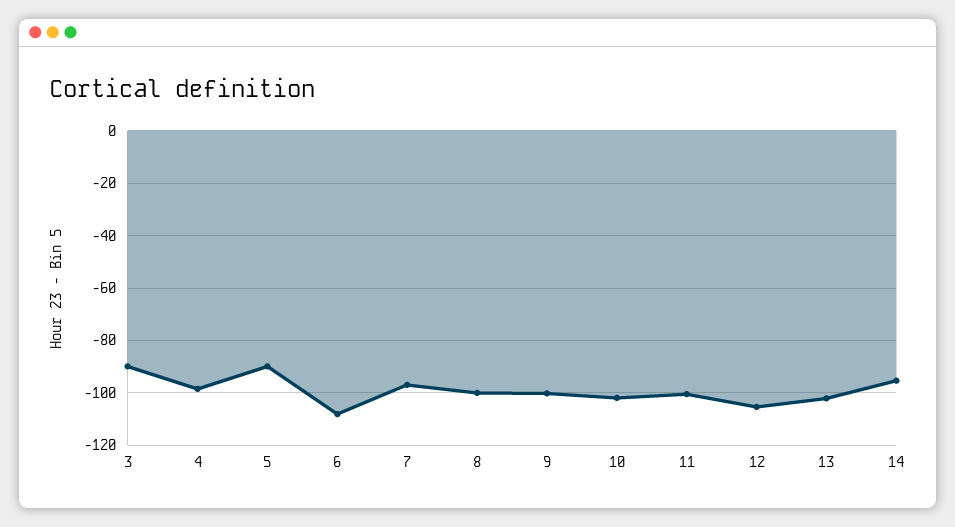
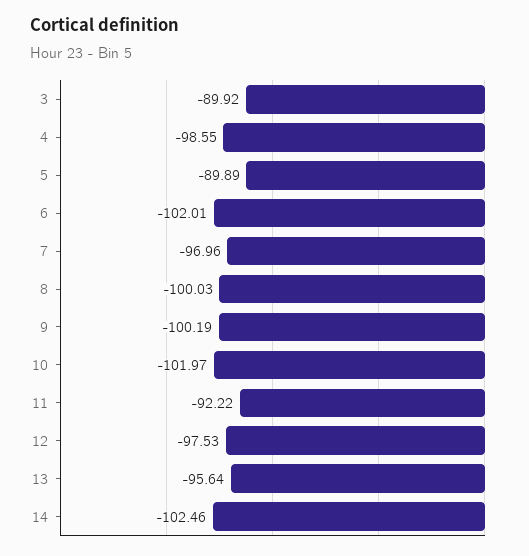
6: -107.5 -> -102.01
11: -100 -> -92.22
12: -105 -> -97.53
13: -102.5 -> -95.64
14: -95 -> -102.46

